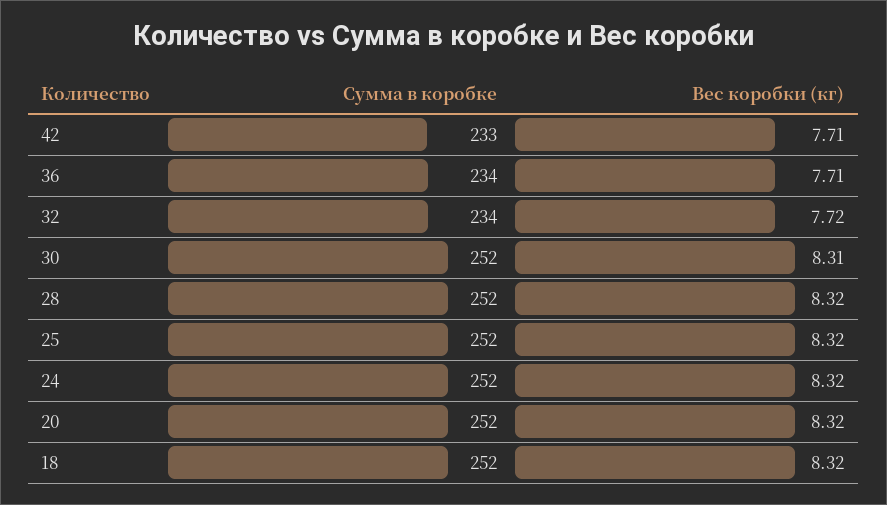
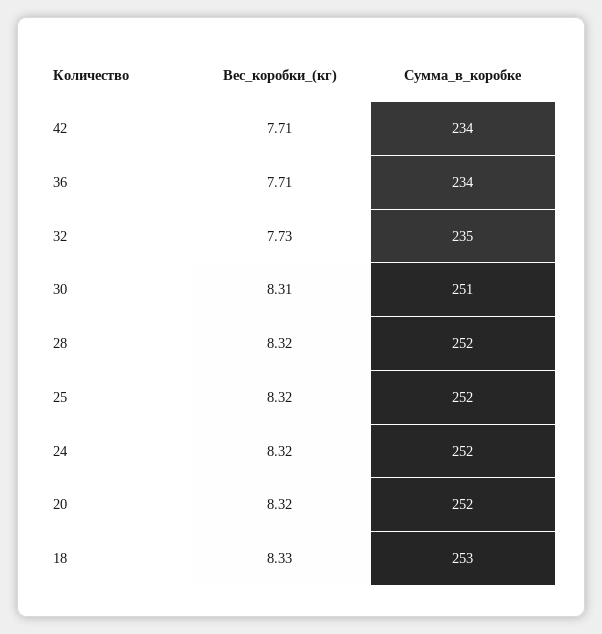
Сумма в коробке, 42: 233 -> 234
Сумма в коробке, 32: 234 -> 235
Вес коробки (кг), 32: 7.72 -> 7.73
Сумма в коробке, 30: 252 -> 251
Сумма в коробке, 18: 252 -> 253
Вес коробки (кг), 18: 8.32 -> 8.33

